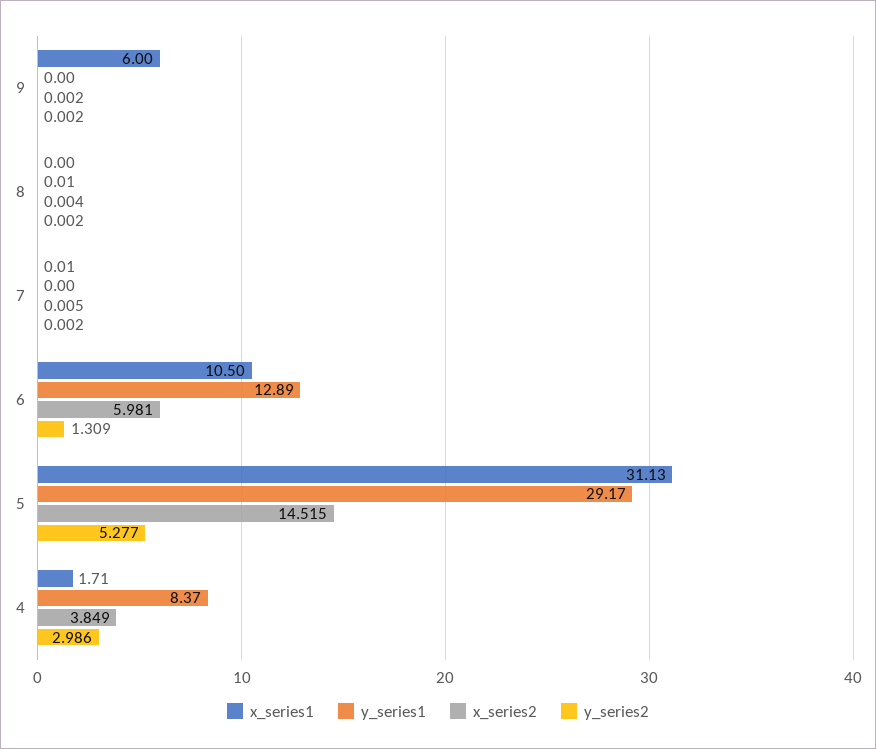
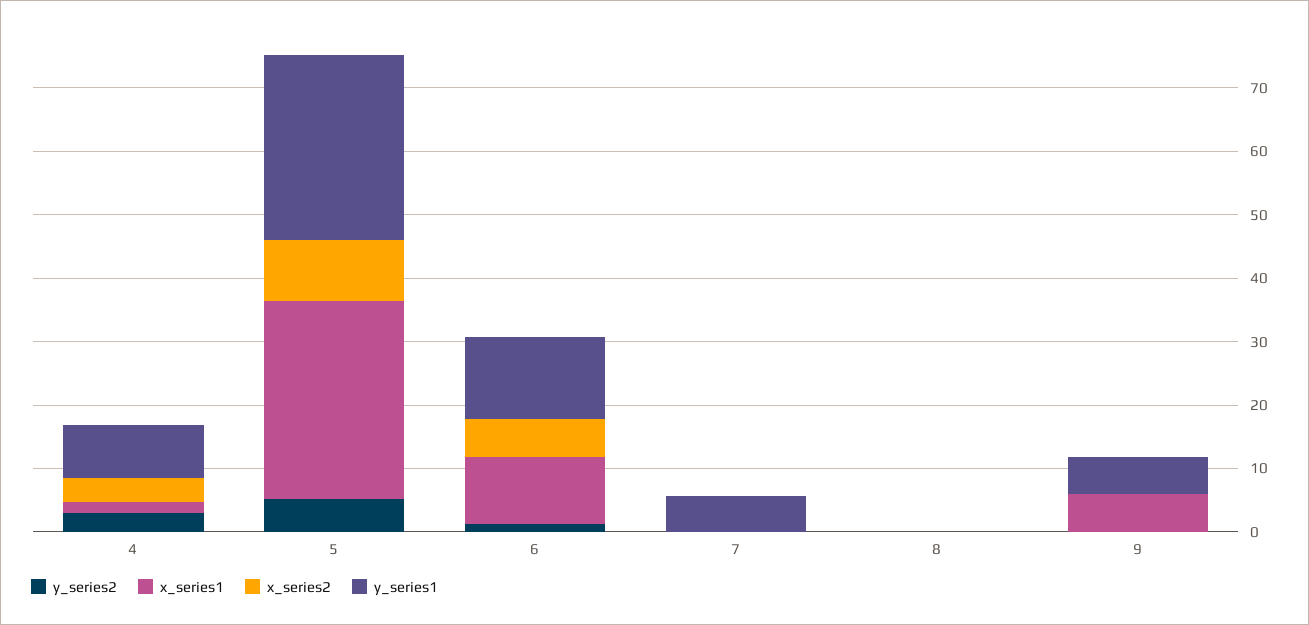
y_series1, 9: 0 -> 6
y_series1, 7: 0 -> 6
x_series2, 5: 14.515 -> 10

